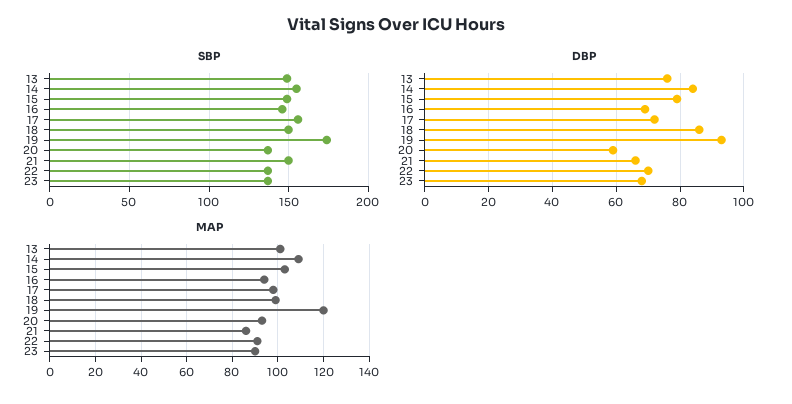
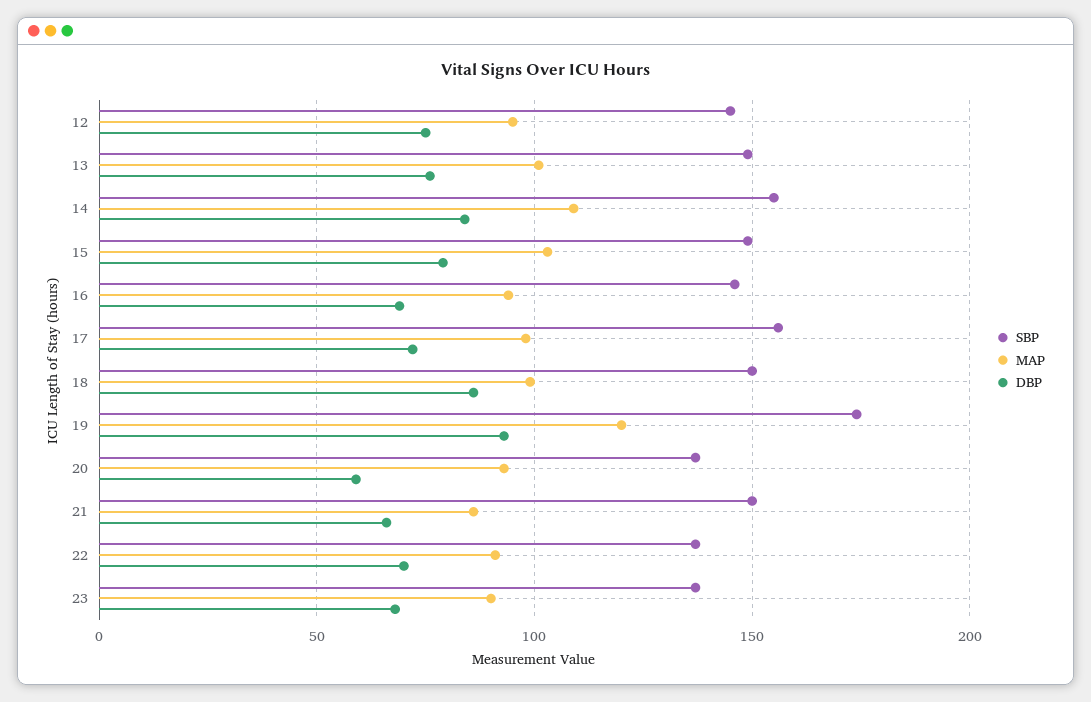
SBP, 12: none -> 145
MAP, 12: none -> 95
DBP, 12: none -> 75

